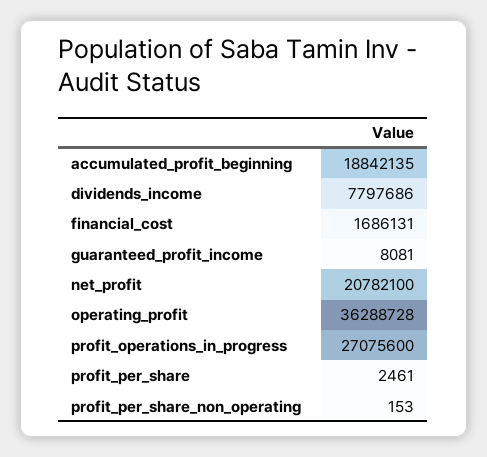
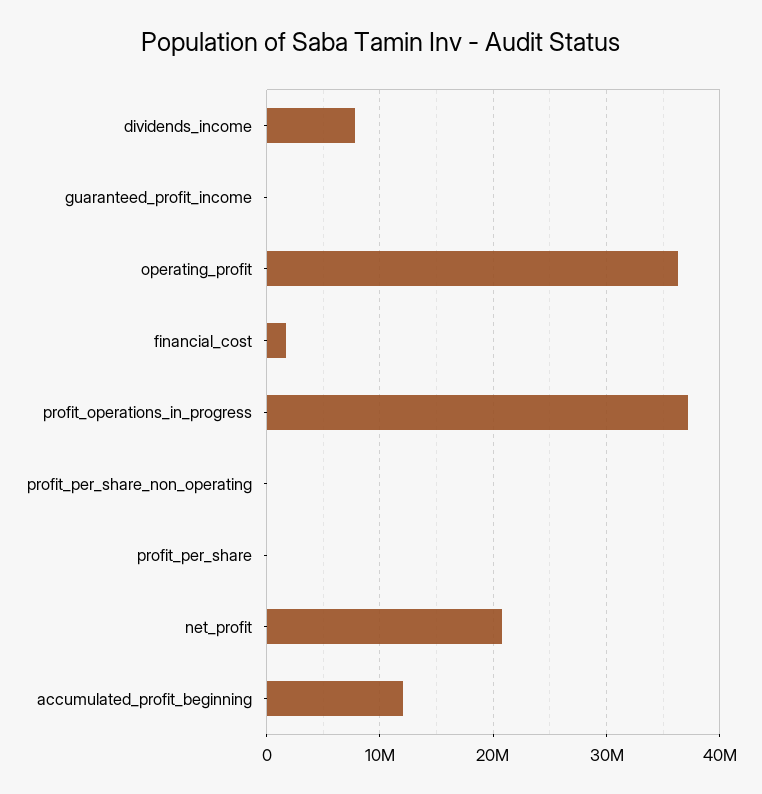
accumulated_profit_beginning: 18842135 -> 12000000
profit_operations_in_progress: 27075600 -> 37000000

